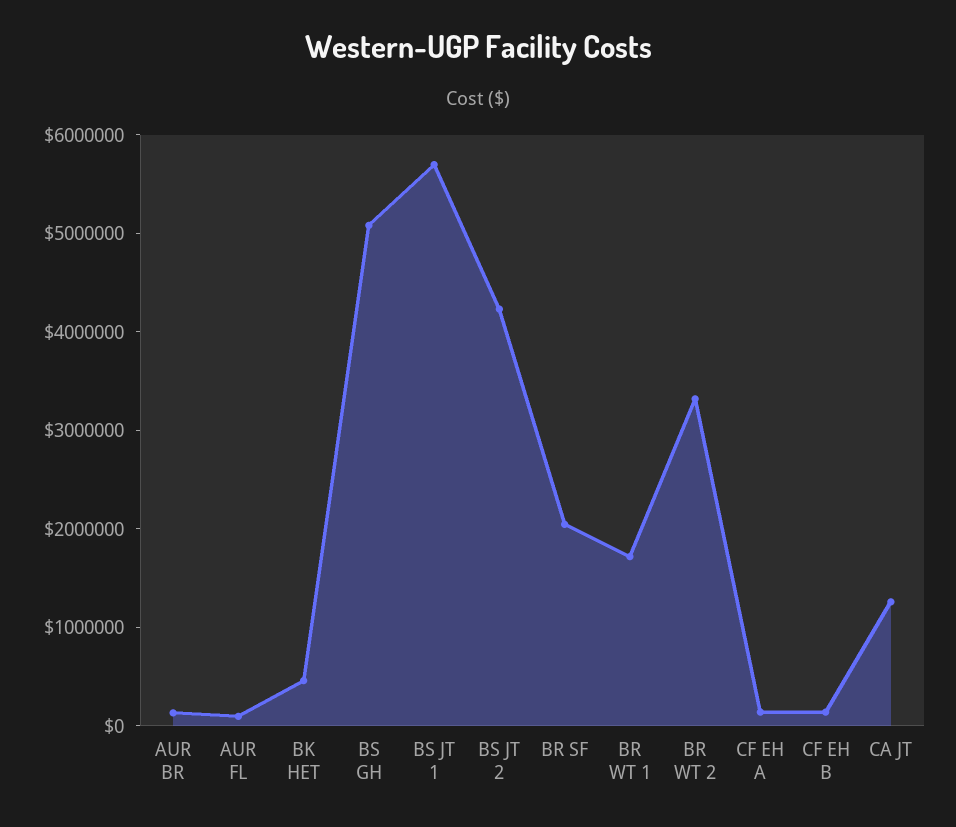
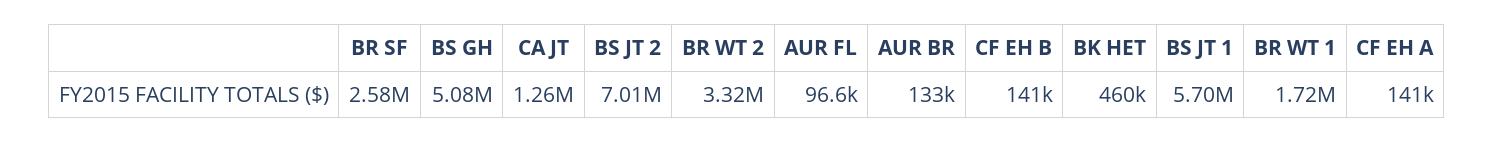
BS JT 2: 4200000 -> 7010000
BR SF: 2000000 -> 2580000

